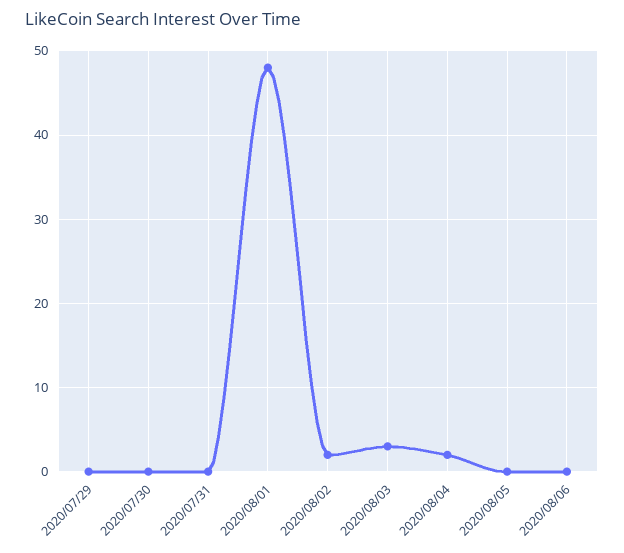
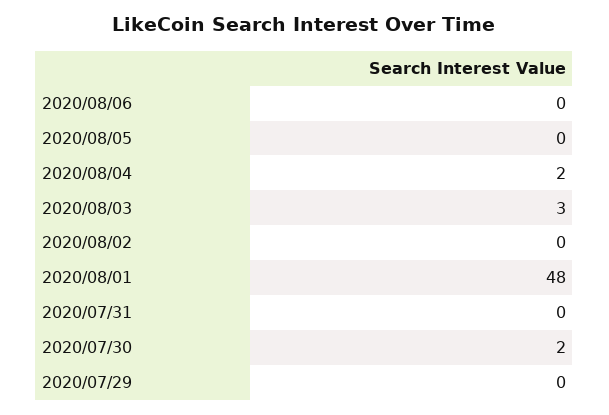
2020/07/30: 0 -> 2
2020/08/02: 2 -> 0

